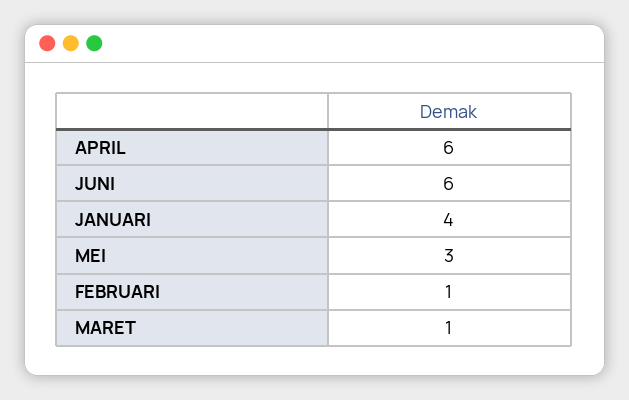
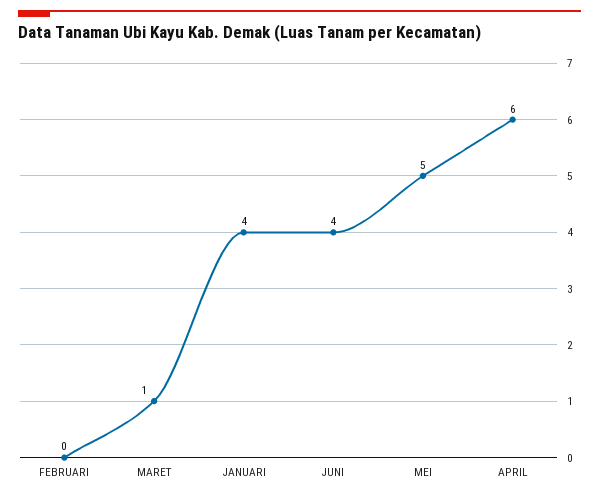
JUNI: 6 -> 4
MEI: 3 -> 5
FEBRUARI: 1 -> 0

